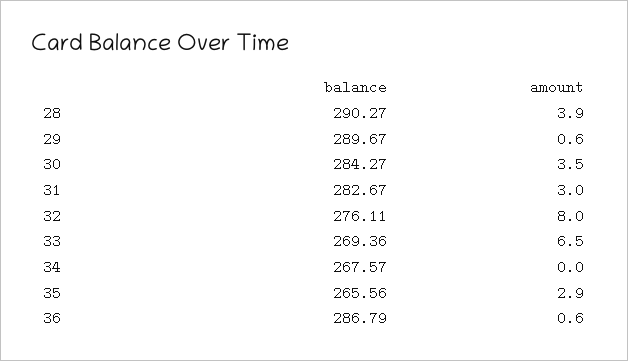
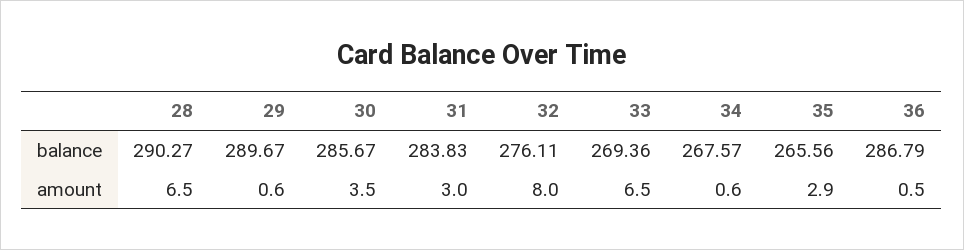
amount, 28: 3.9 -> 6.5
balance, 30: 284.27 -> 285.67
balance, 31: 282.67 -> 283.83
amount, 34: 0 -> 0.6
amount, 36: 0.6 -> 0.5

